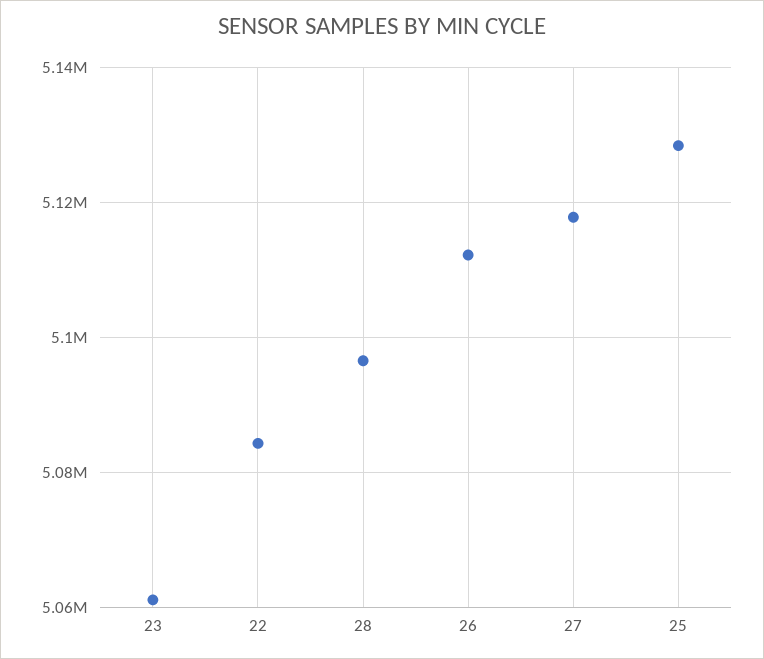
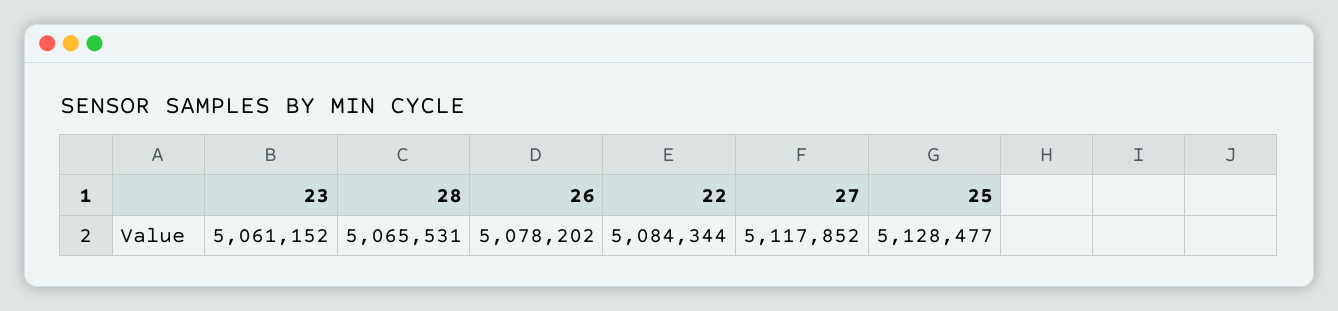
28: 5096000 -> 5065531
26: 5112000 -> 5078202

